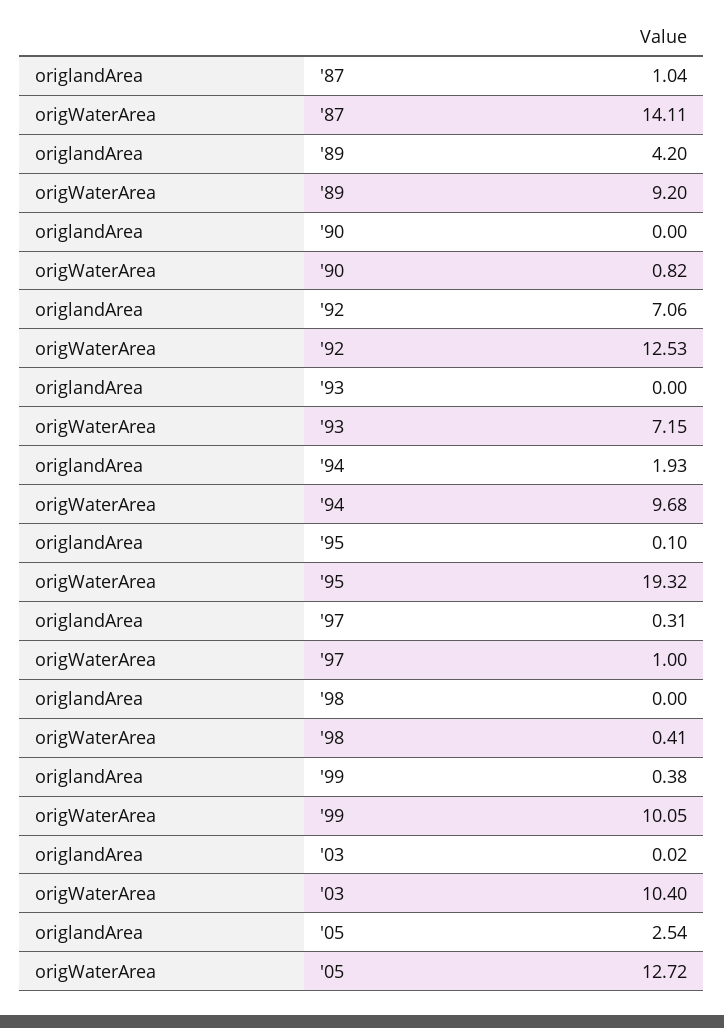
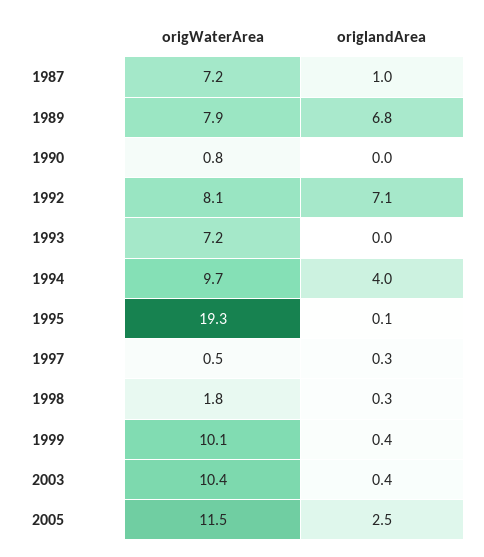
origWaterArea, '87: 14.11 -> 7.2
origlandArea, '89: 4.2 -> 6.8
origWaterArea, '89: 9.2 -> 7.9
origWaterArea, '92: 12.53 -> 8.1
origlandArea, '94: 1.93 -> 4
origWaterArea, '97: 1 -> 0.5
origlandArea, '98: 0 -> 0.3
origWaterArea, '98: 0.41 -> 1.8
origlandArea, '03: 0.02 -> 0.4
origWaterArea, '05: 12.72 -> 11.5

